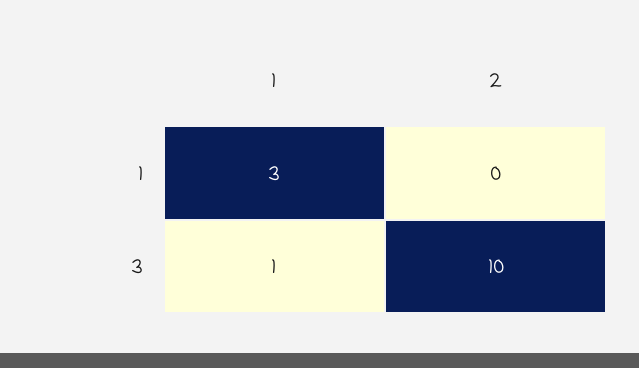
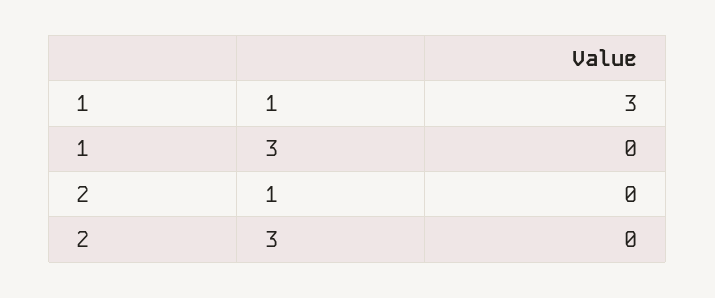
1, 3: 1 -> 0
2, 3: 10 -> 0

